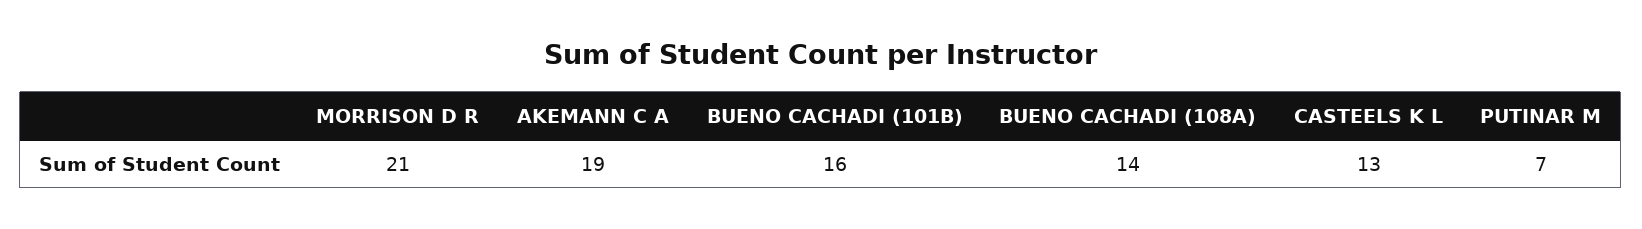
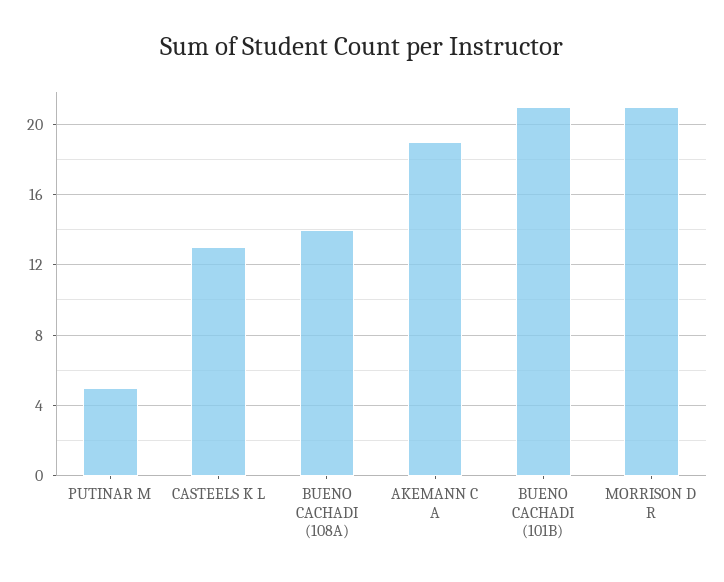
BUENO CACHADI (101B): 16 -> 21
PUTINAR M: 7 -> 5

